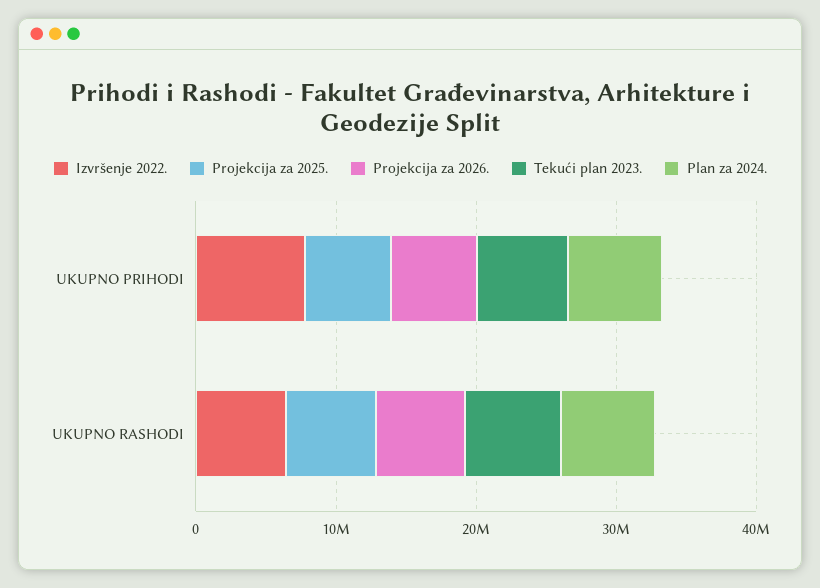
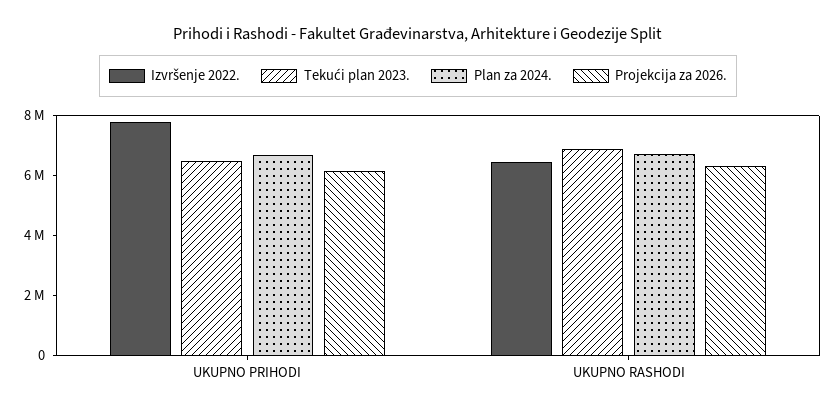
Projekcija za 2025., UKUPNO PRIHODI: 6000000 -> none
Projekcija za 2025., UKUPNO RASHODI: 6000000 -> none

